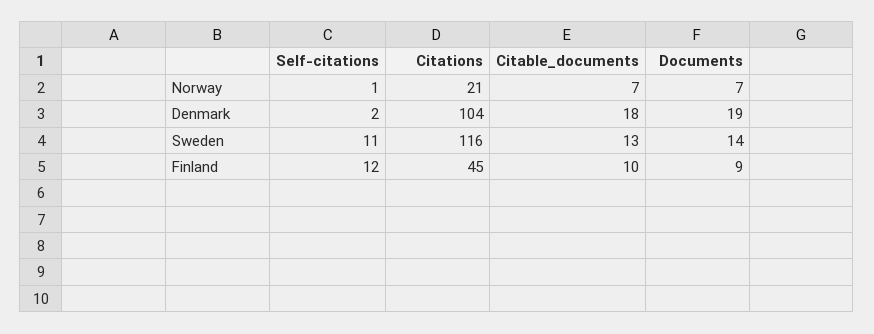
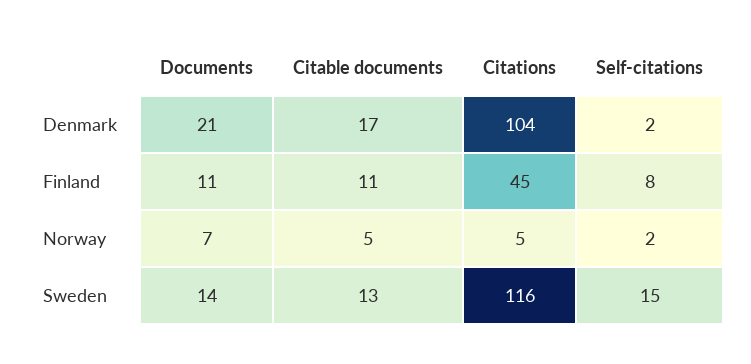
Self-citations, Norway: 1 -> 2
Citations, Norway: 21 -> 5
Citable_documents, Norway: 7 -> 5
Citable_documents, Denmark: 18 -> 17
Documents, Denmark: 19 -> 21
Self-citations, Sweden: 11 -> 15
Self-citations, Finland: 12 -> 8
Citable_documents, Finland: 10 -> 11
Documents, Finland: 9 -> 11

